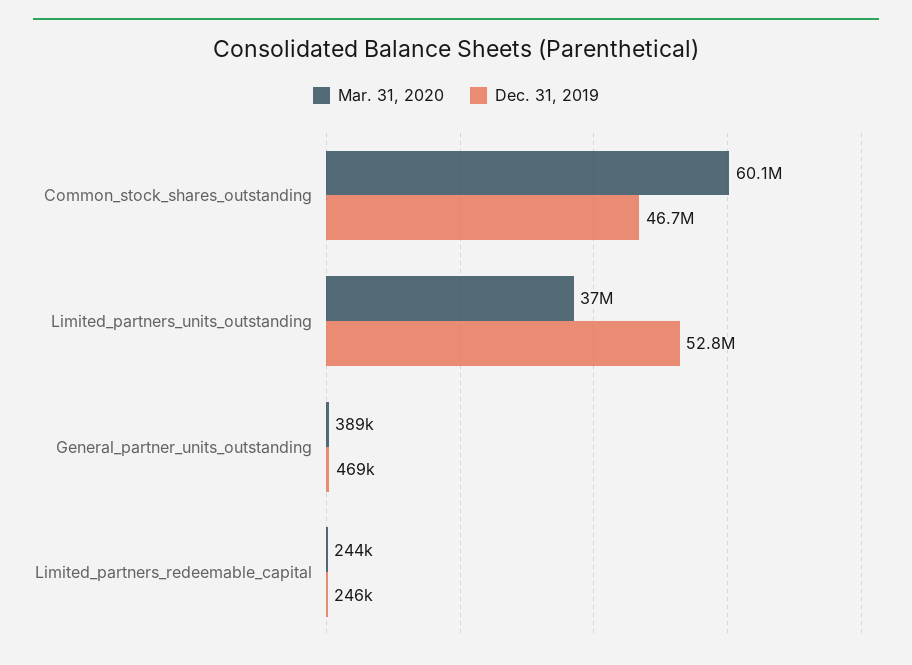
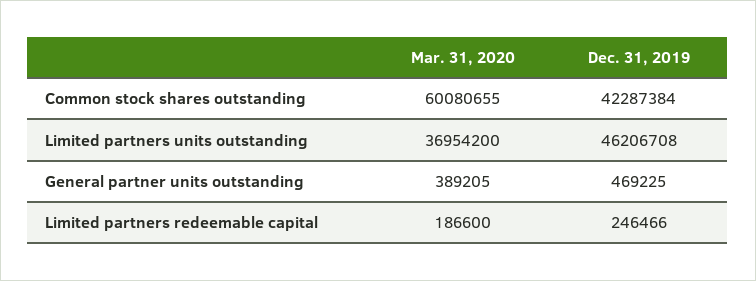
Dec. 31, 2019, Common_stock_shares_outstanding: 46700000 -> 42287384
Dec. 31, 2019, Limited_partners_units_outstanding: 52800000 -> 46206708
Mar. 31, 2020, Limited_partners_redeemable_capital: 244000 -> 186600

